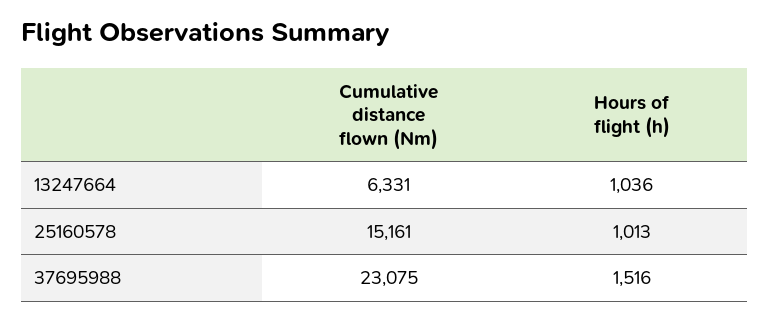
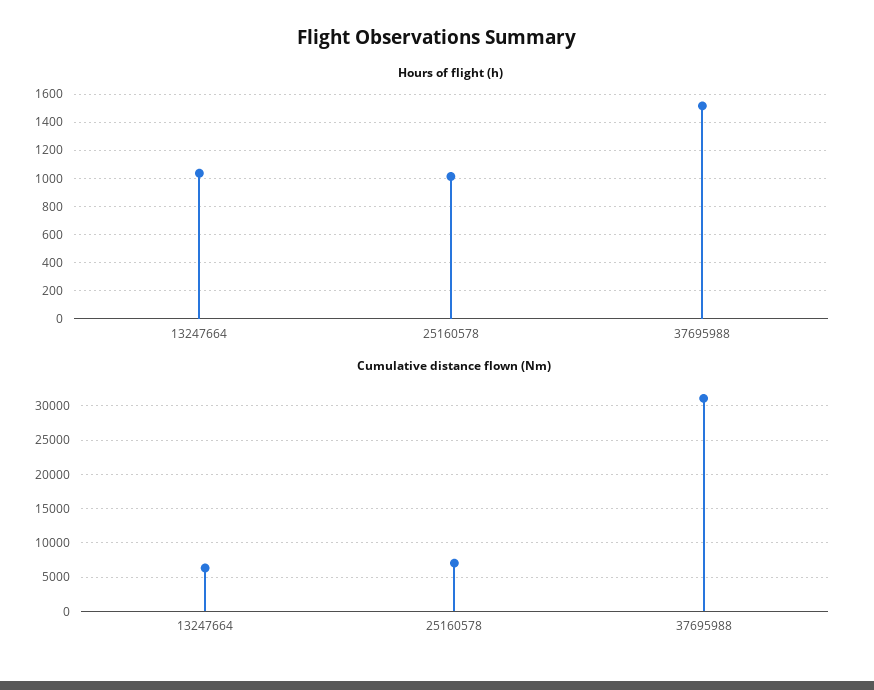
Cumulative distance flown (Nm), 25160578: 15161 -> 7000
Cumulative distance flown (Nm), 37695988: 23075 -> 31000

